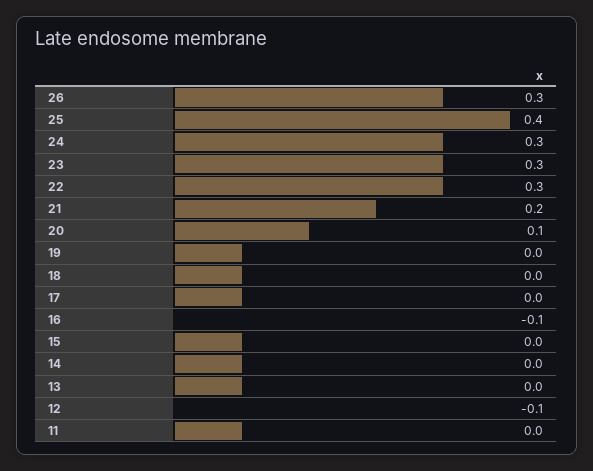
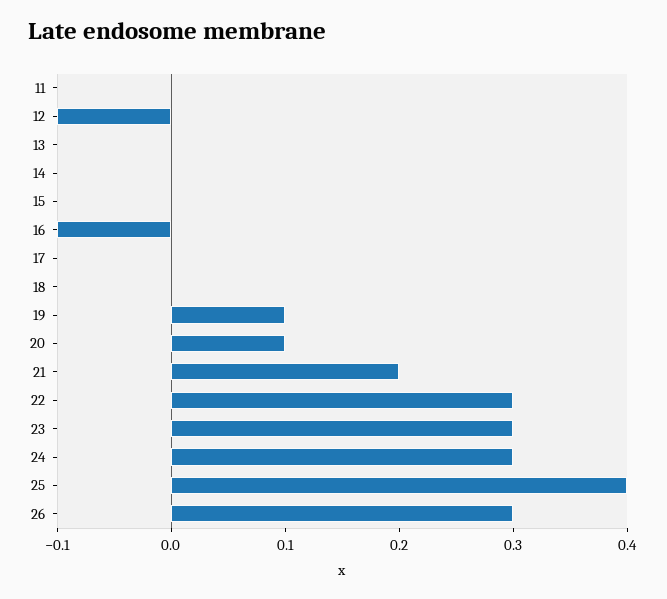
19: 0 -> 0.1

